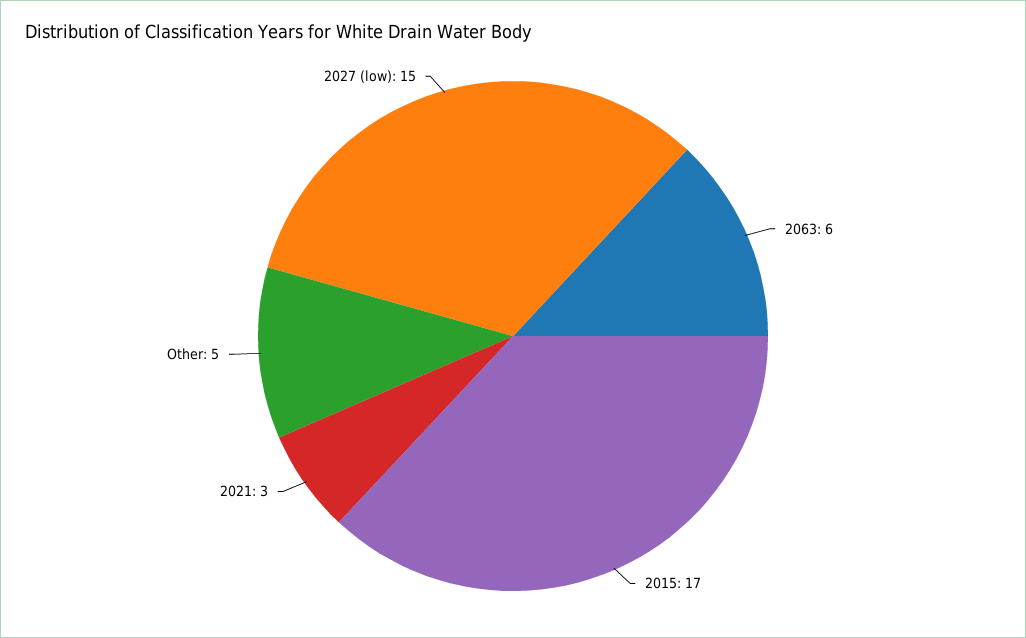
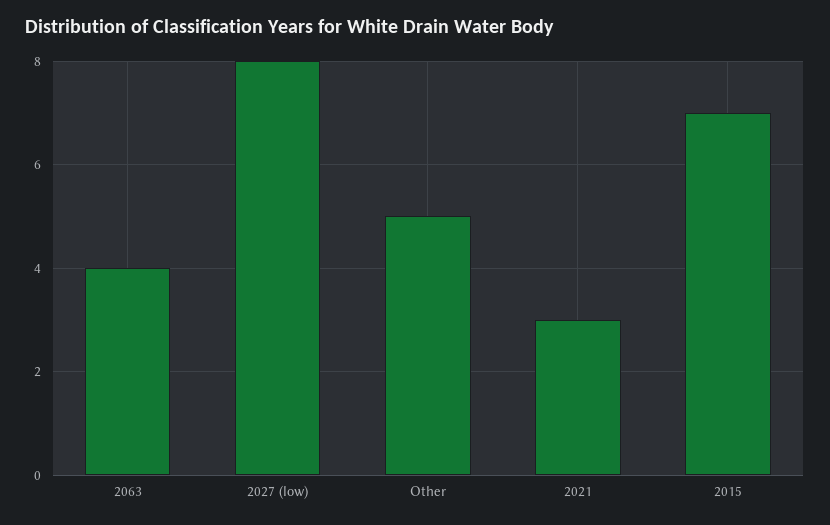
2063: 6 -> 4
2015: 17 -> 7
2027 (low): 15 -> 8

